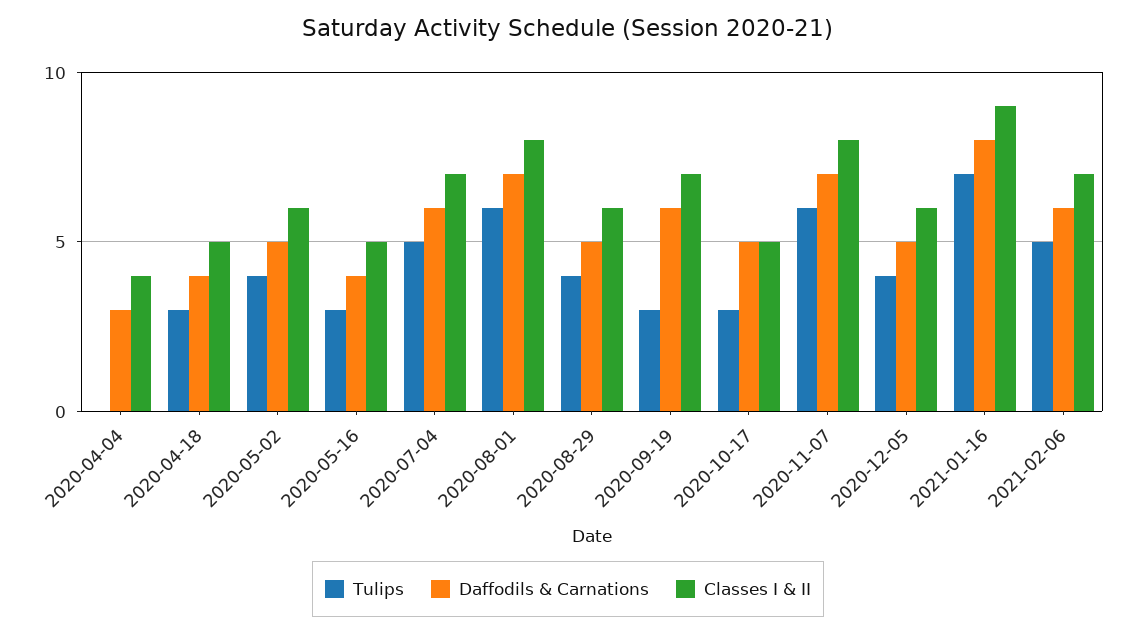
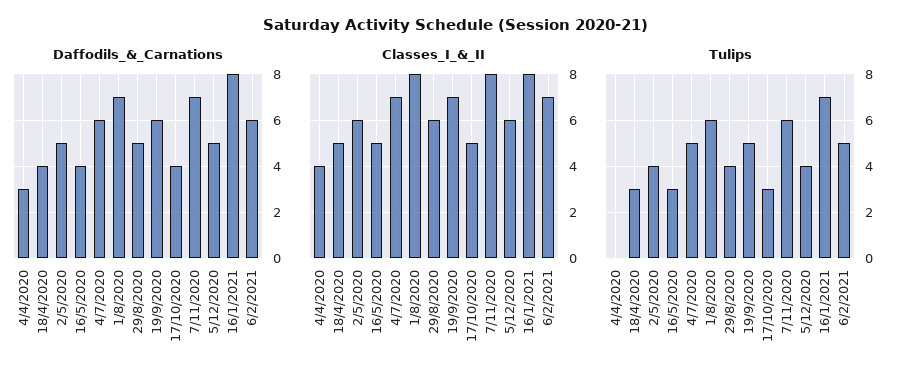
Tulips, 2020-09-19: 3 -> 5
Daffodils & Carnations, 2020-10-17: 5 -> 4
Classes I & II, 2021-01-16: 9 -> 8

